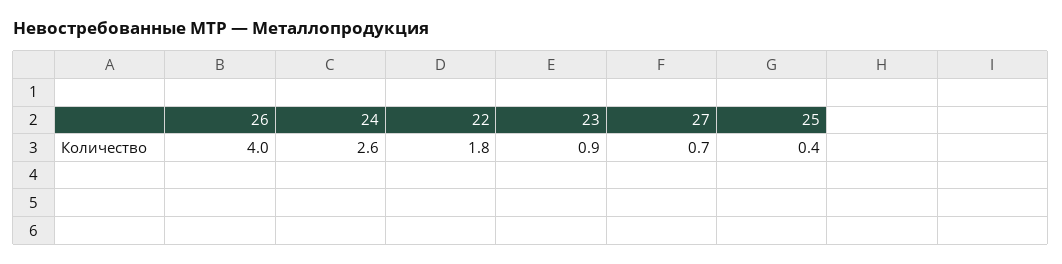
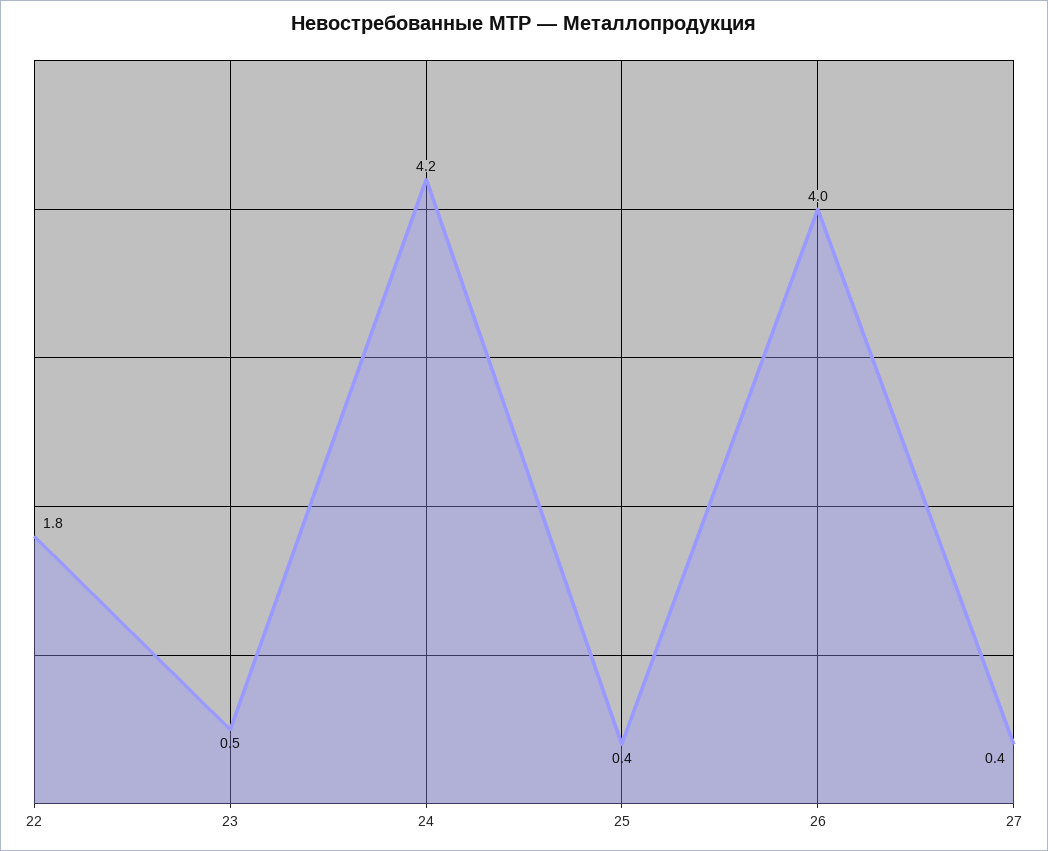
24: 2.6 -> 4.2
23: 0.9 -> 0.5
27: 0.7 -> 0.4

